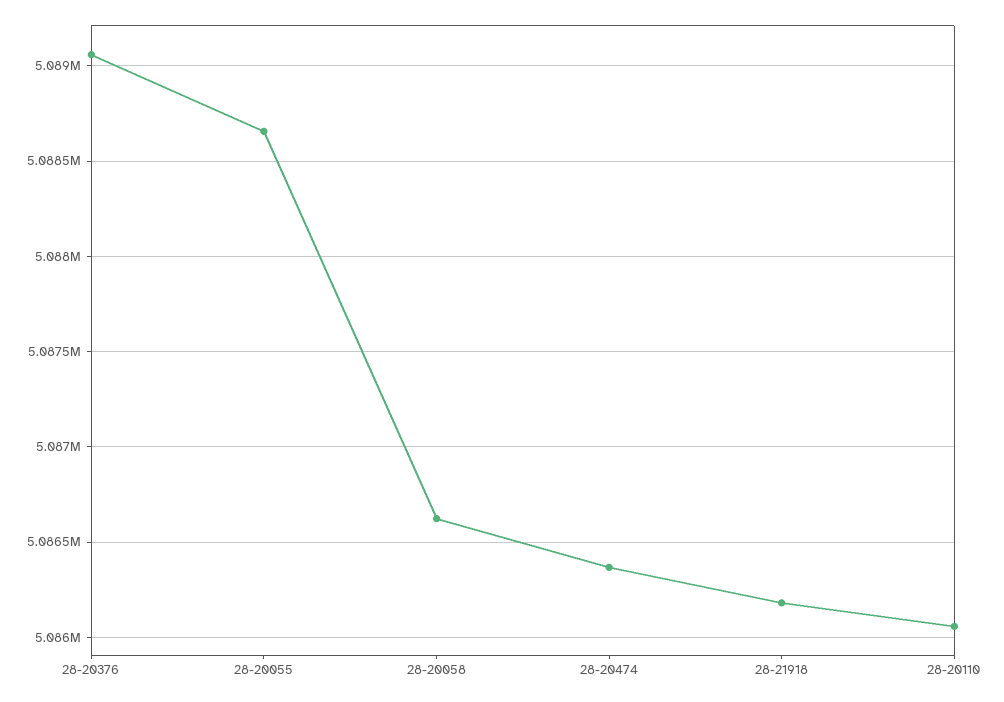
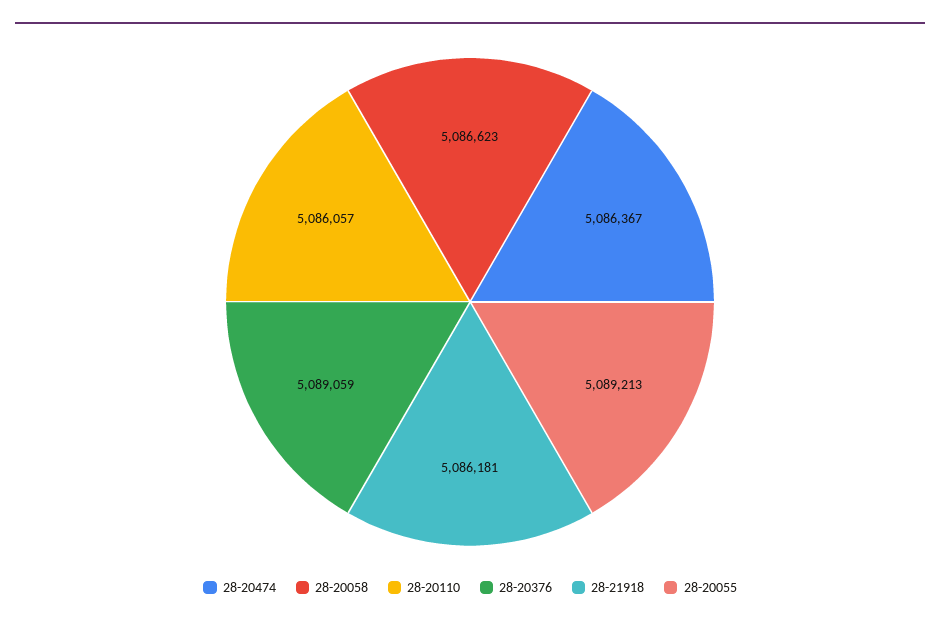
28-20055: 5088650 -> 5089213

